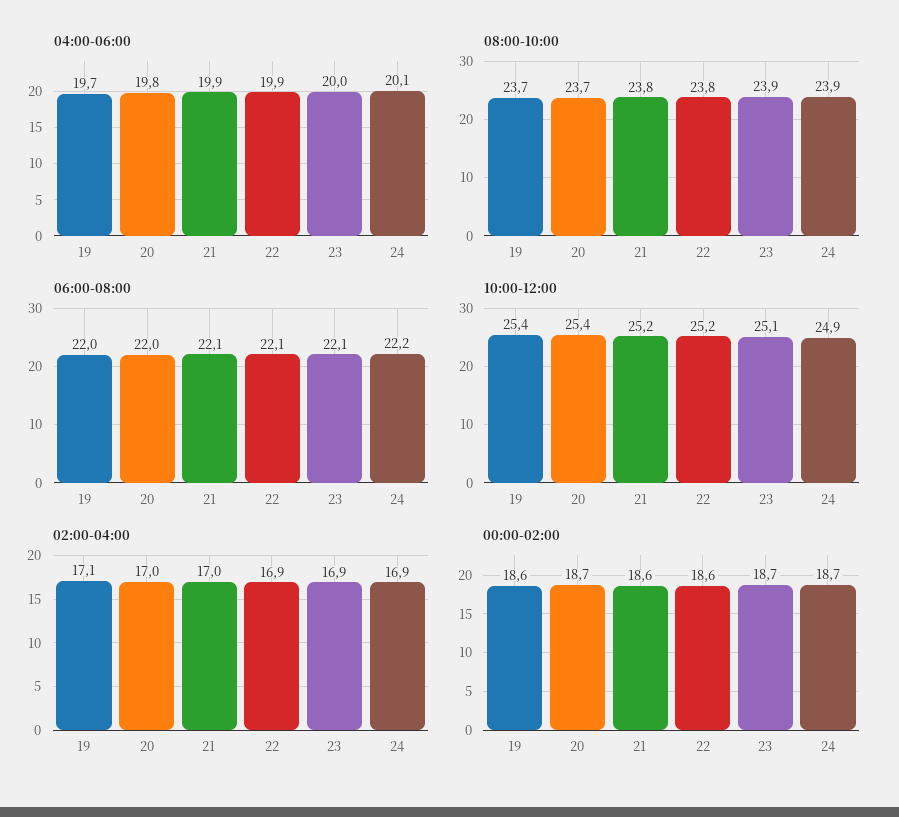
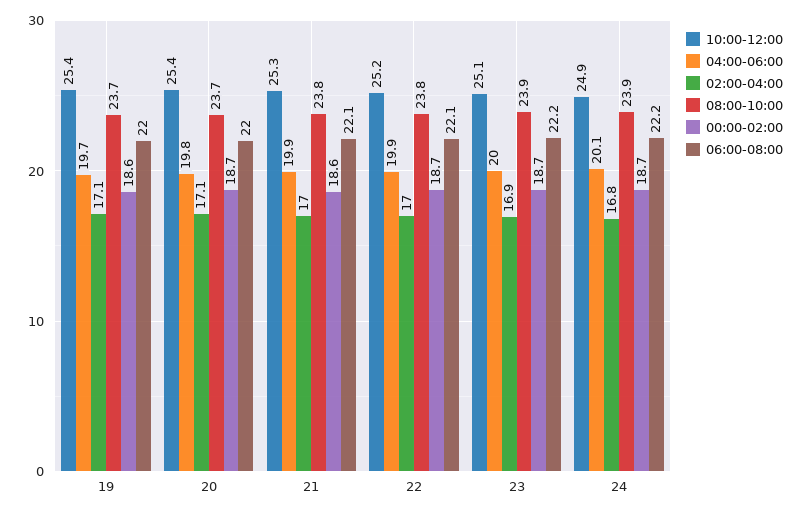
06:00-08:00, 23: 22.1 -> 22.2
10:00-12:00, 21: 25.2 -> 25.3
02:00-04:00, 20: 17 -> 17.1
02:00-04:00, 22: 16.9 -> 17
02:00-04:00, 24: 16.9 -> 16.8
00:00-02:00, 22: 18.6 -> 18.7

